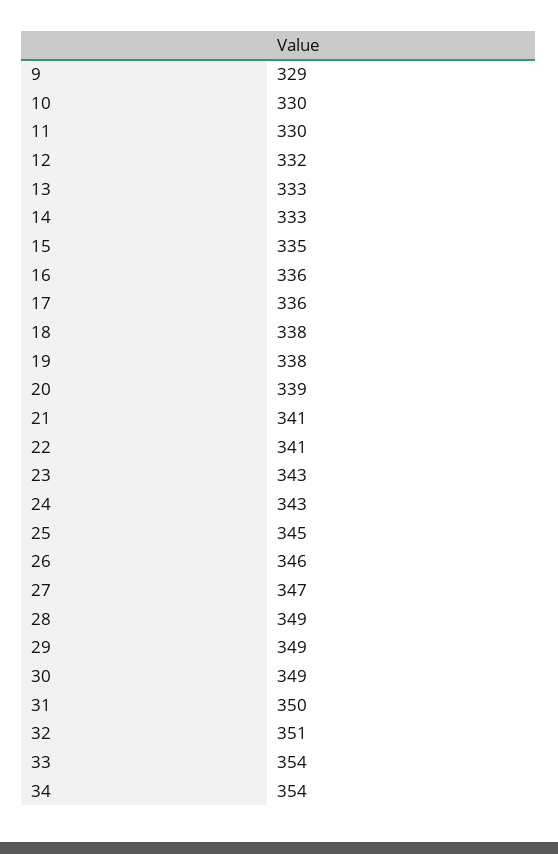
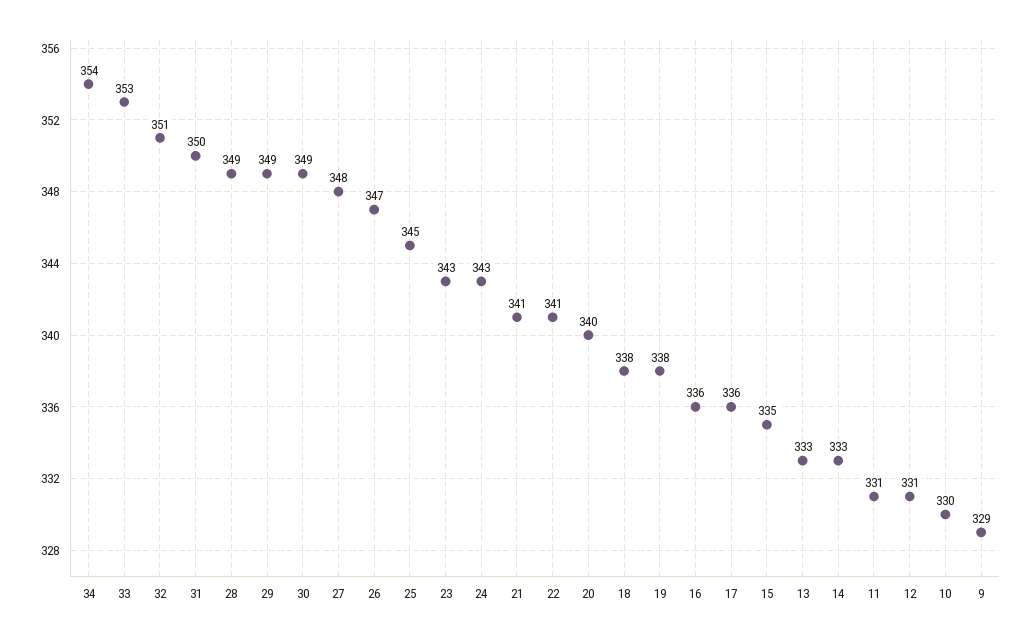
11: 330 -> 331
12: 332 -> 331
20: 339 -> 340
26: 346 -> 347
27: 347 -> 348
33: 354 -> 353

